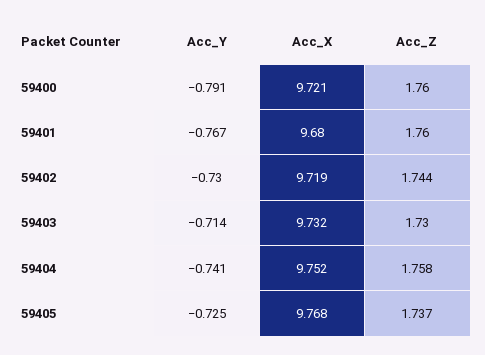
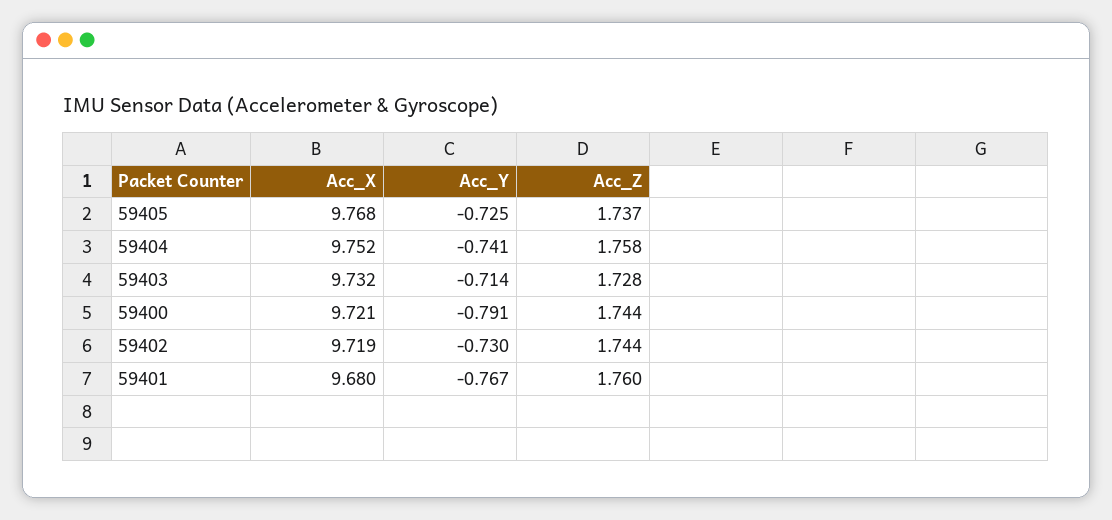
Acc_Z, 59400: 1.76 -> 1.744
Acc_Z, 59403: 1.73 -> 1.728

